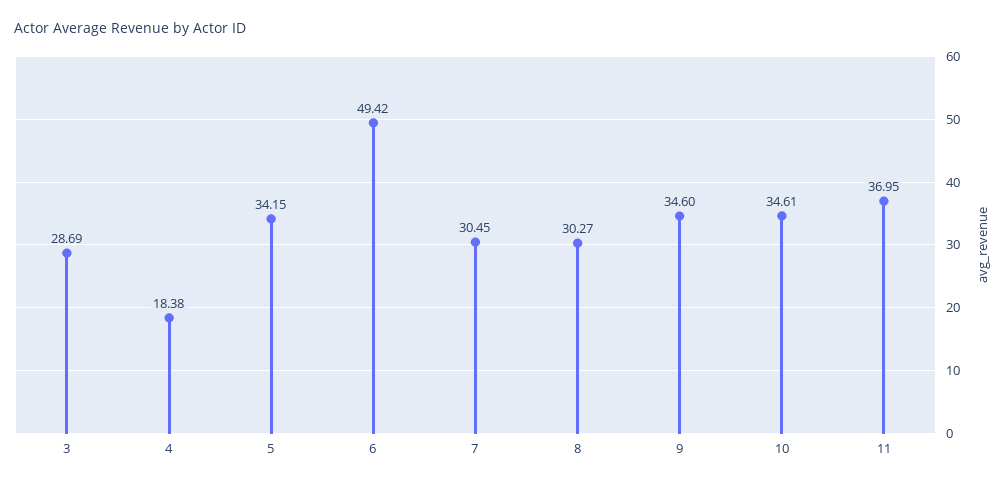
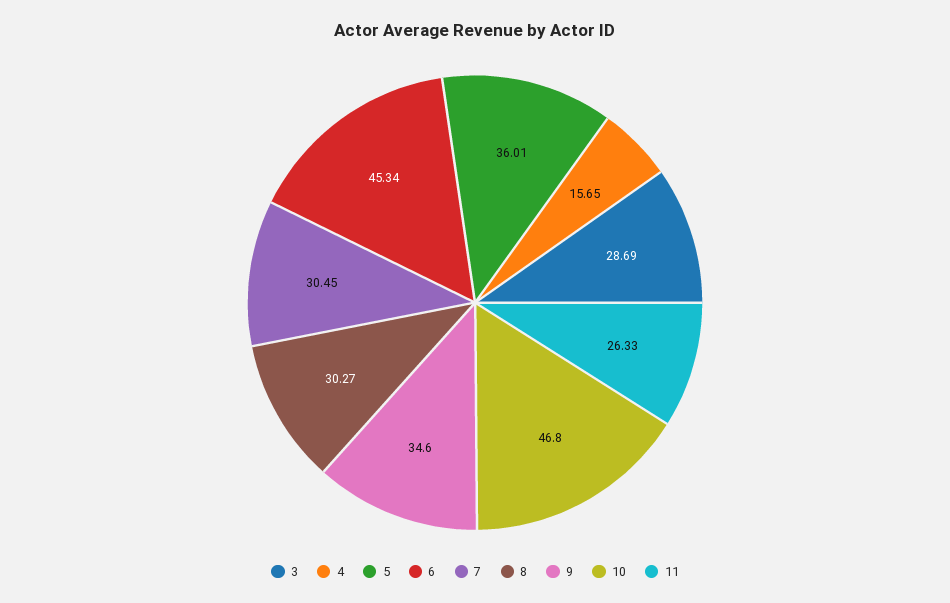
4: 18.38 -> 15.65
5: 34.15 -> 36.01
6: 49.42 -> 45.34
10: 34.61 -> 46.8
11: 36.95 -> 26.33

